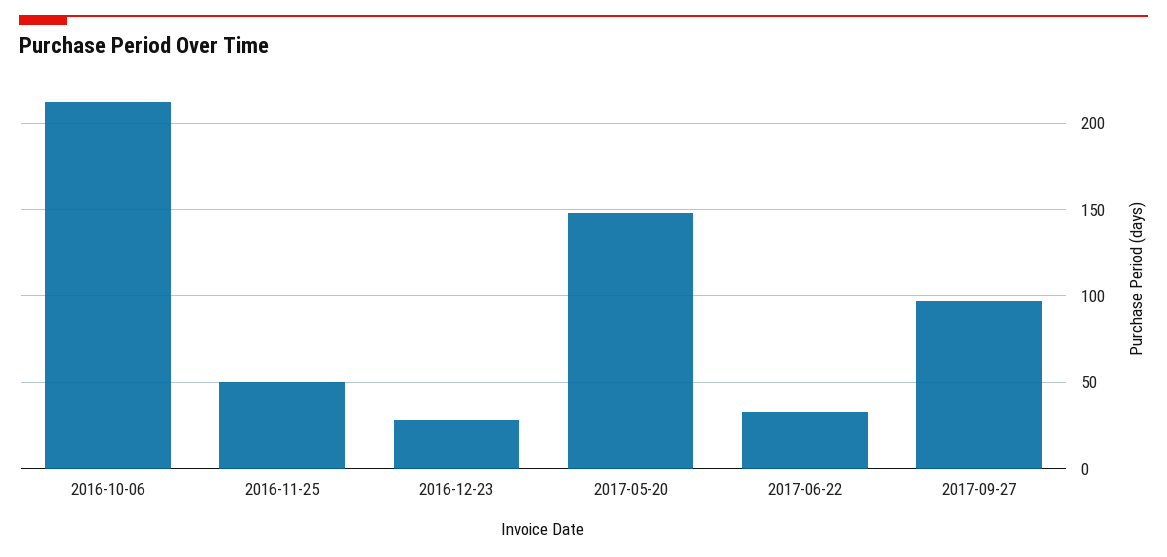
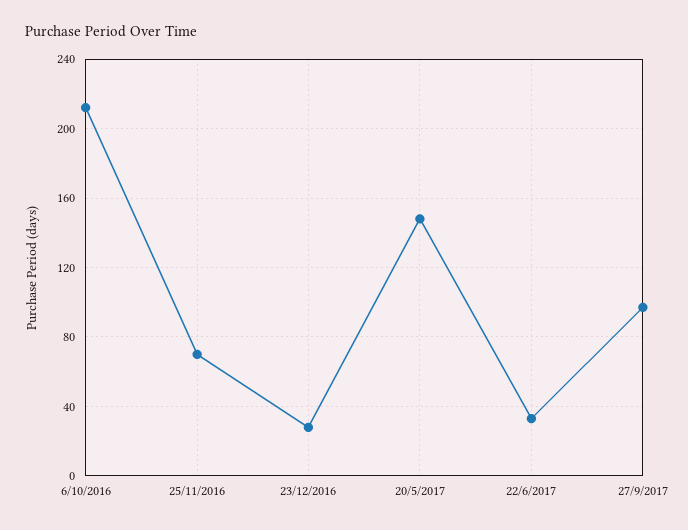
2016-11-25: 50 -> 70

